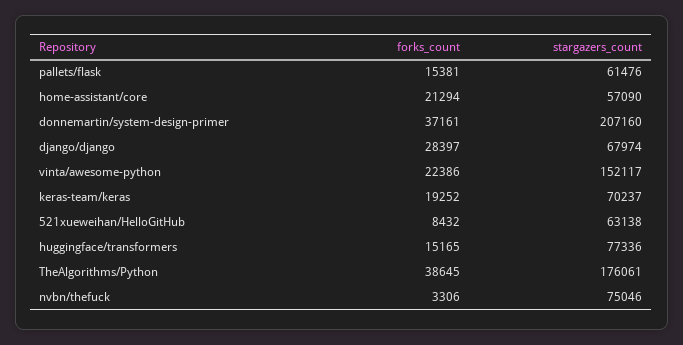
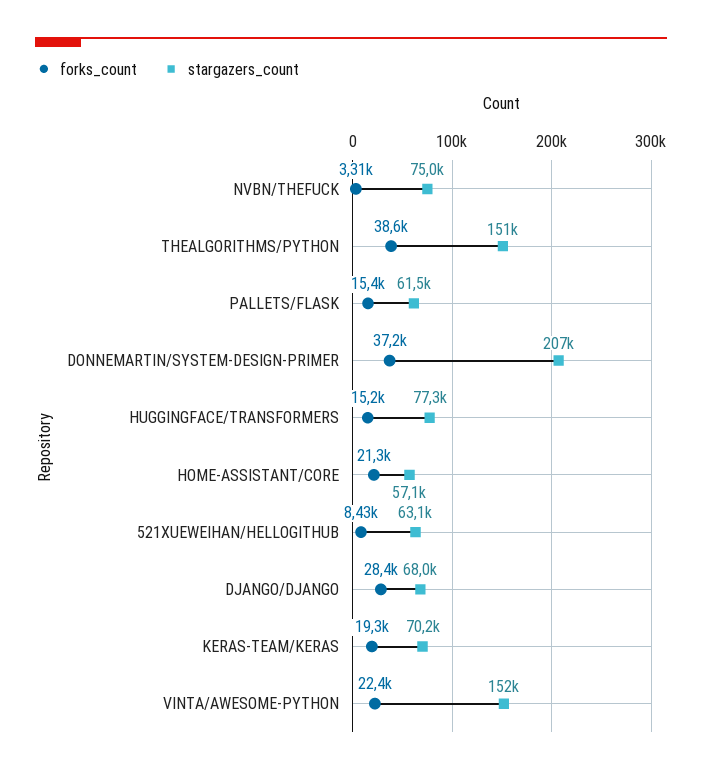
stargazers_count, TheAlgorithms/Python: 176061 -> 151000

